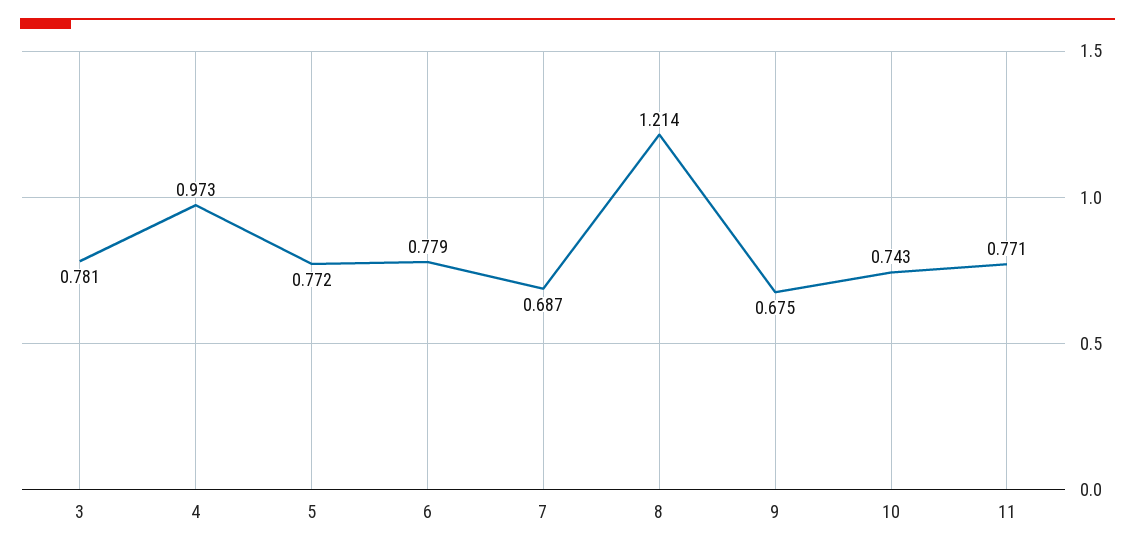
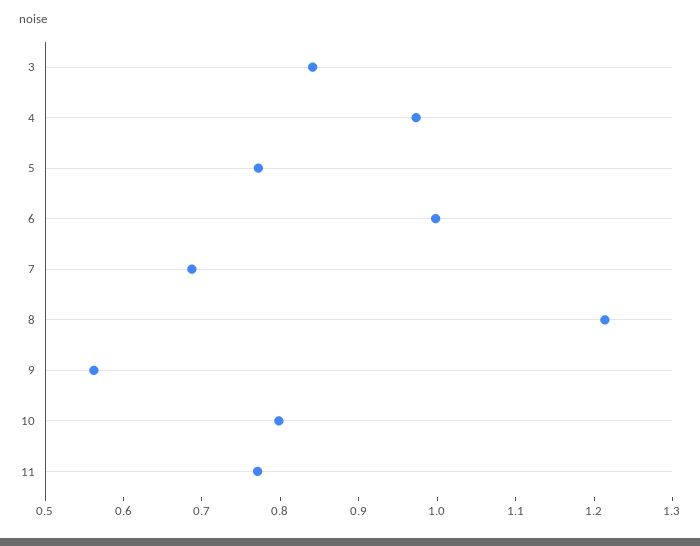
3: 0.781 -> 0.84
6: 0.779 -> 1
9: 0.675 -> 0.56
10: 0.743 -> 0.8

